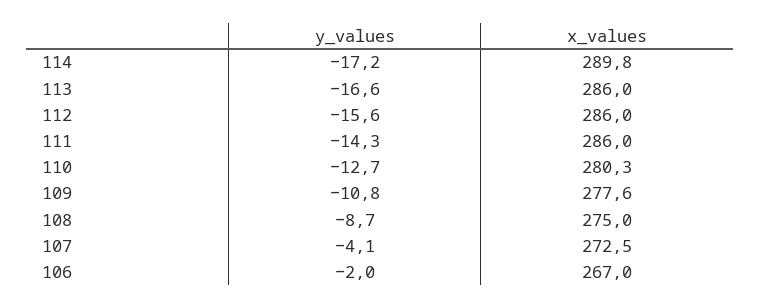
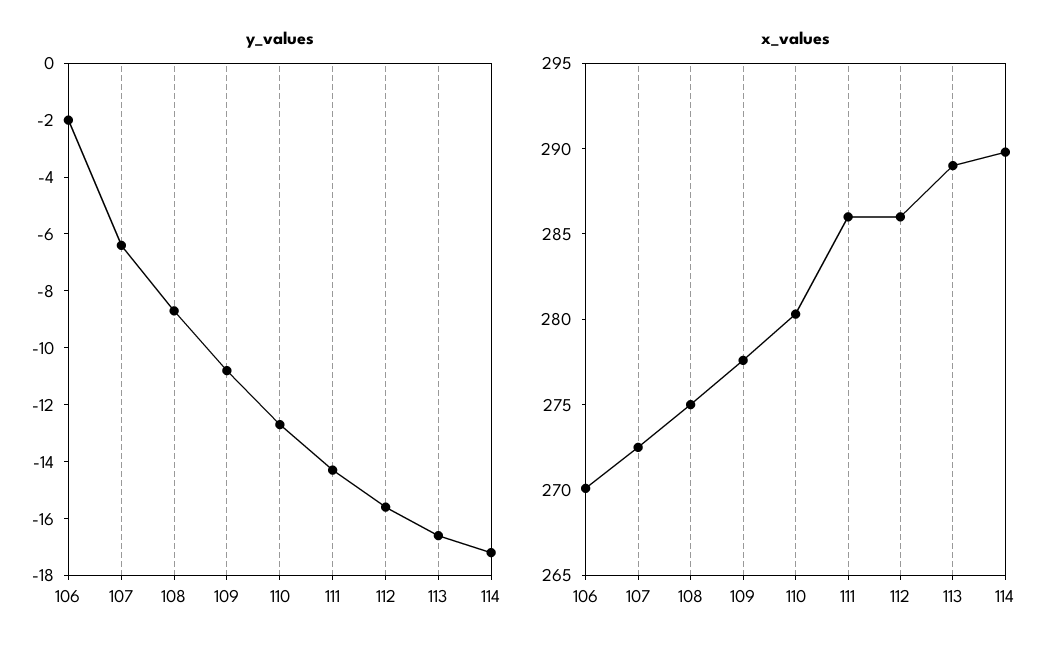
x_values, 113: 286 -> 289
y_values, 107: -4.1 -> -6.5
x_values, 106: 267 -> 270

